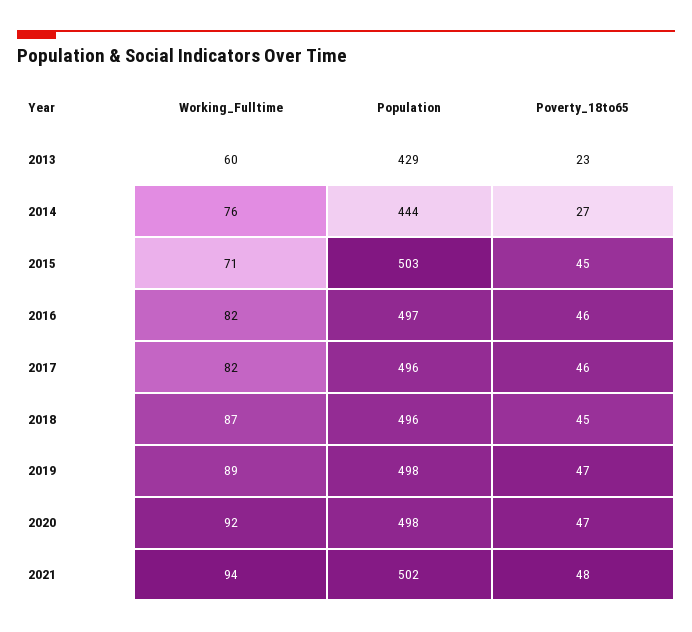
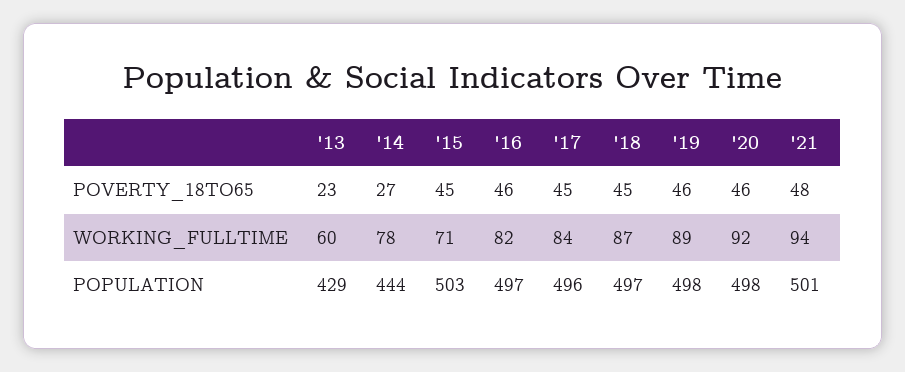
Working_Fulltime, 2014: 76 -> 78
Working_Fulltime, 2017: 82 -> 84
Poverty_18to65, 2017: 46 -> 45
Population, 2018: 496 -> 497
Poverty_18to65, 2019: 47 -> 46
Poverty_18to65, 2020: 47 -> 46
Population, 2021: 502 -> 501

